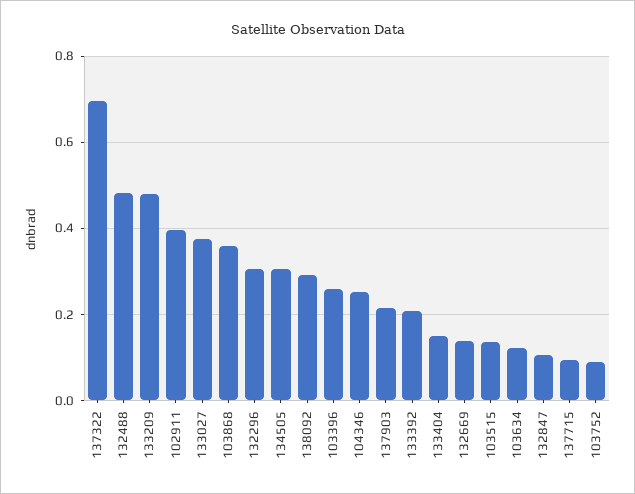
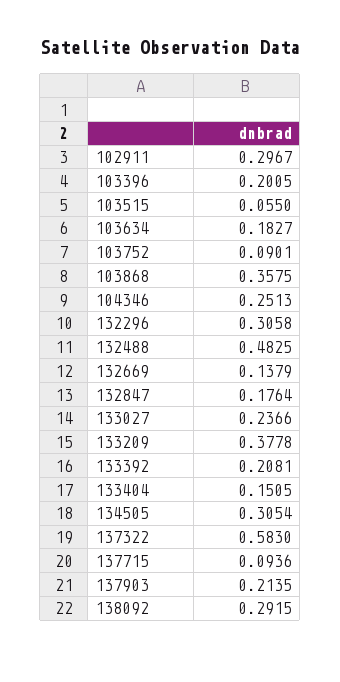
137322: 0.7 -> 0.583
133209: 0.48 -> 0.3778
102911: 0.4 -> 0.2967
133027: 0.38 -> 0.2366
103396: 0.26 -> 0.2005
103515: 0.14 -> 0.055
103634: 0.12 -> 0.1827
132847: 0.1 -> 0.1764

